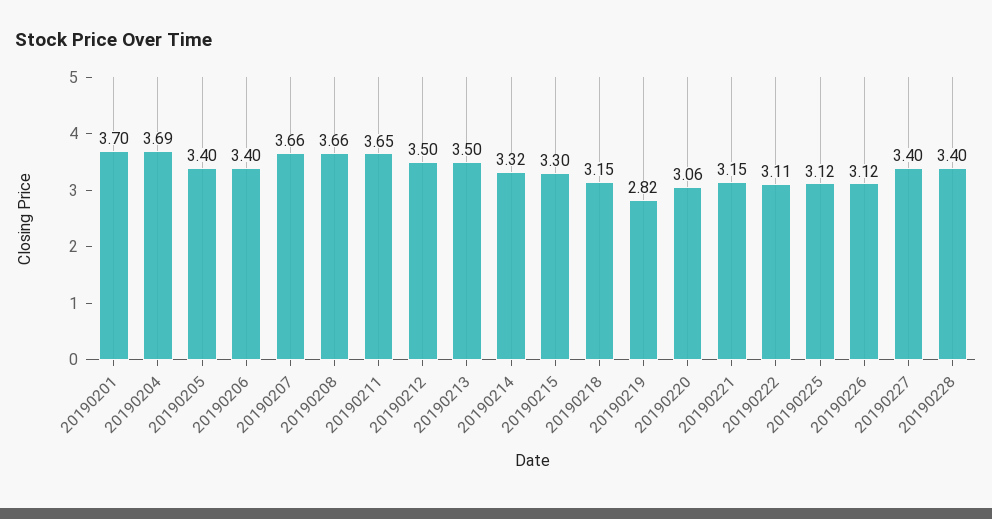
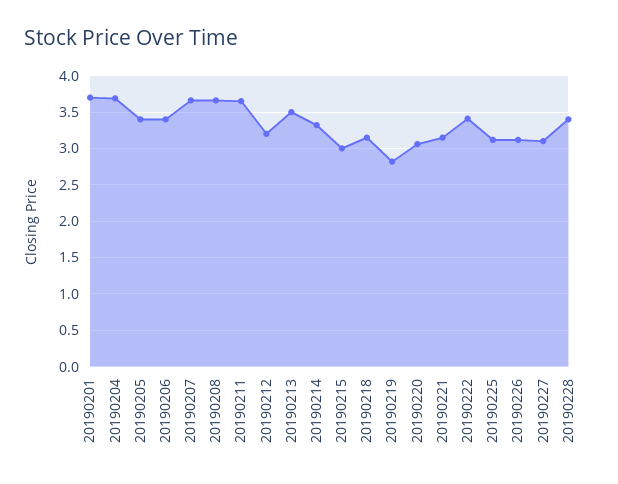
20190212: 3.5 -> 3.2
20190215: 3.3 -> 3
20190222: 3.11 -> 3.4
20190227: 3.4 -> 3.1

